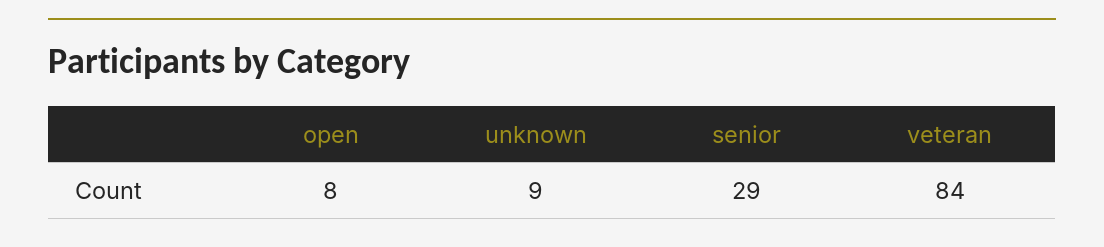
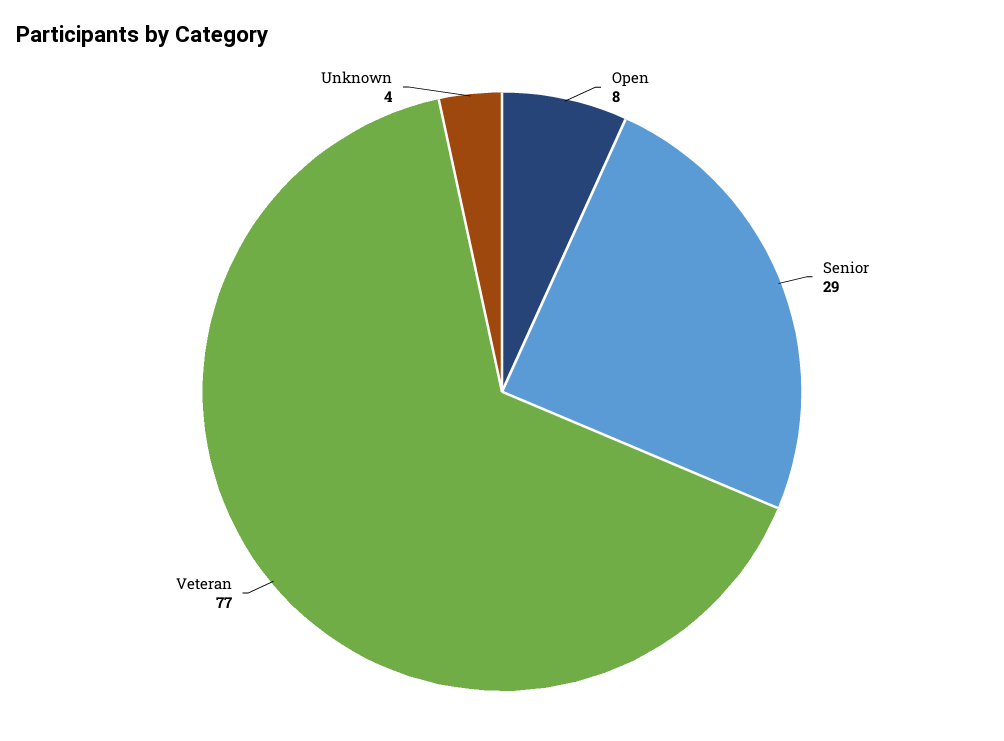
unknown: 9 -> 4
veteran: 84 -> 77

